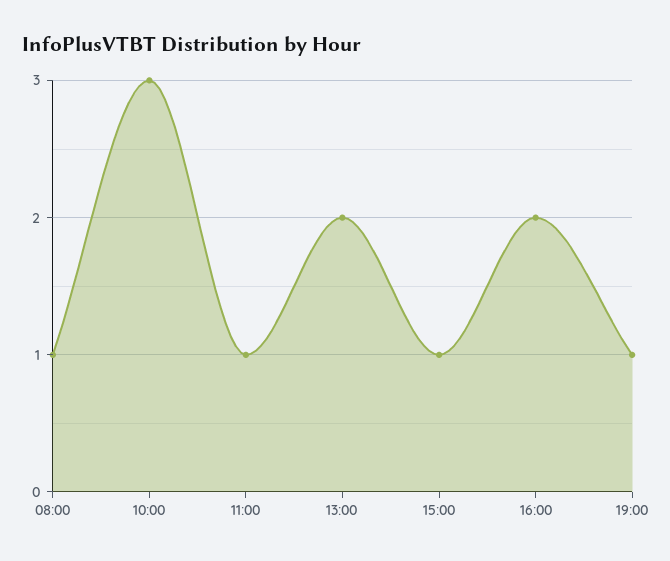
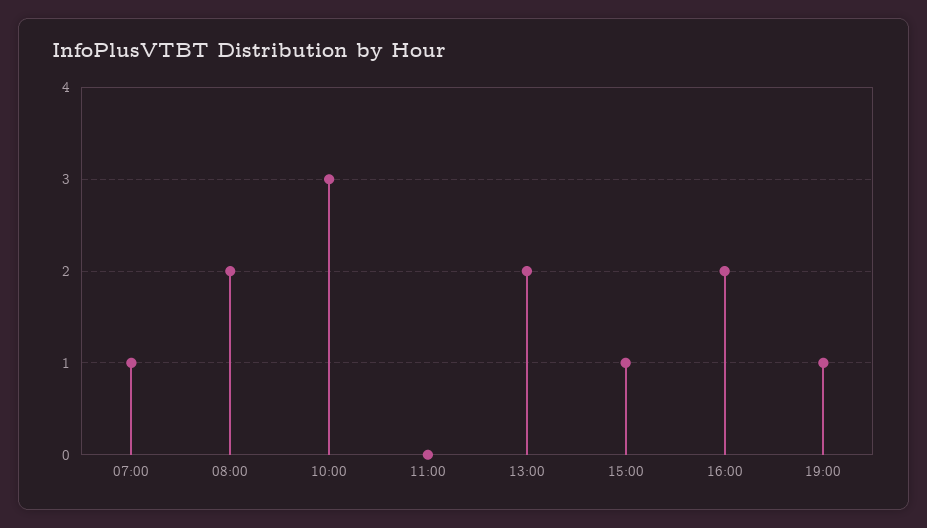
08:00: 1 -> 2
11:00: 1 -> 0
07:00: none -> 1

